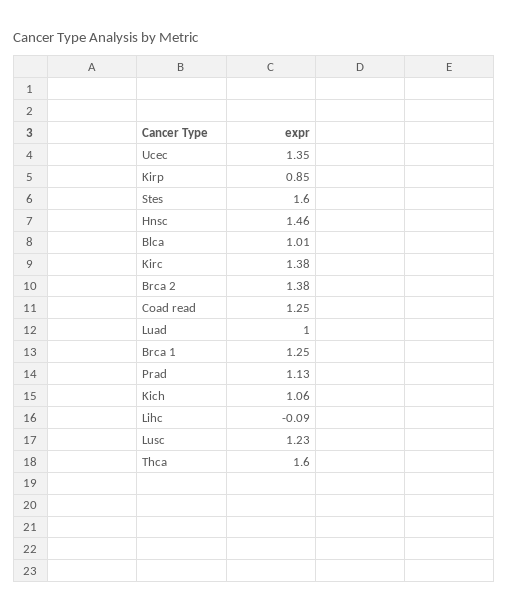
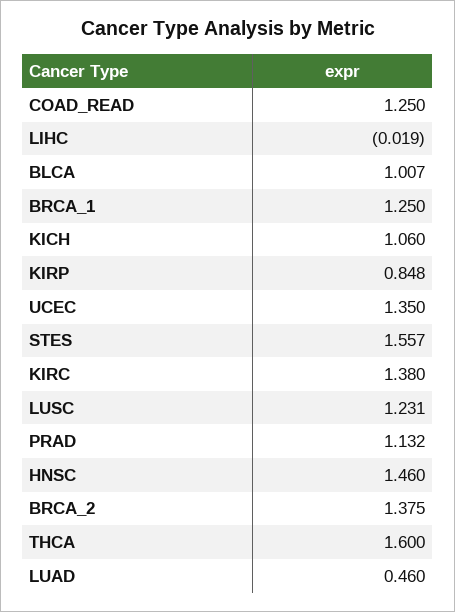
Stes: 1.6 -> 1.557
Luad: 1 -> 0.46
Lihc: -0.09 -> -0.019

